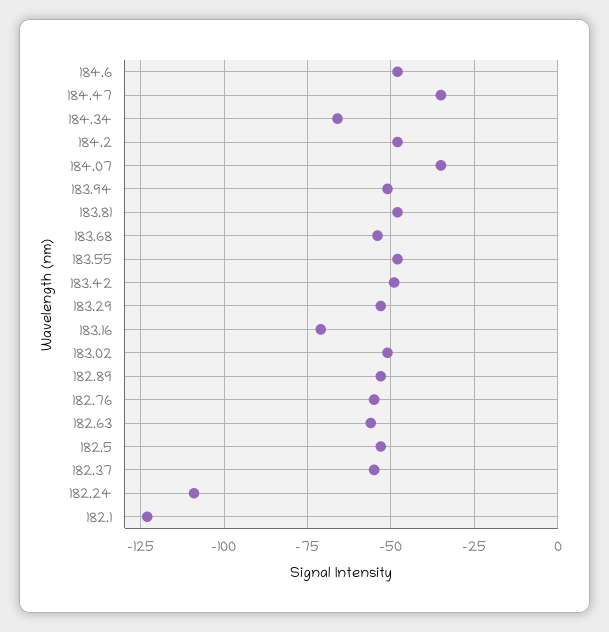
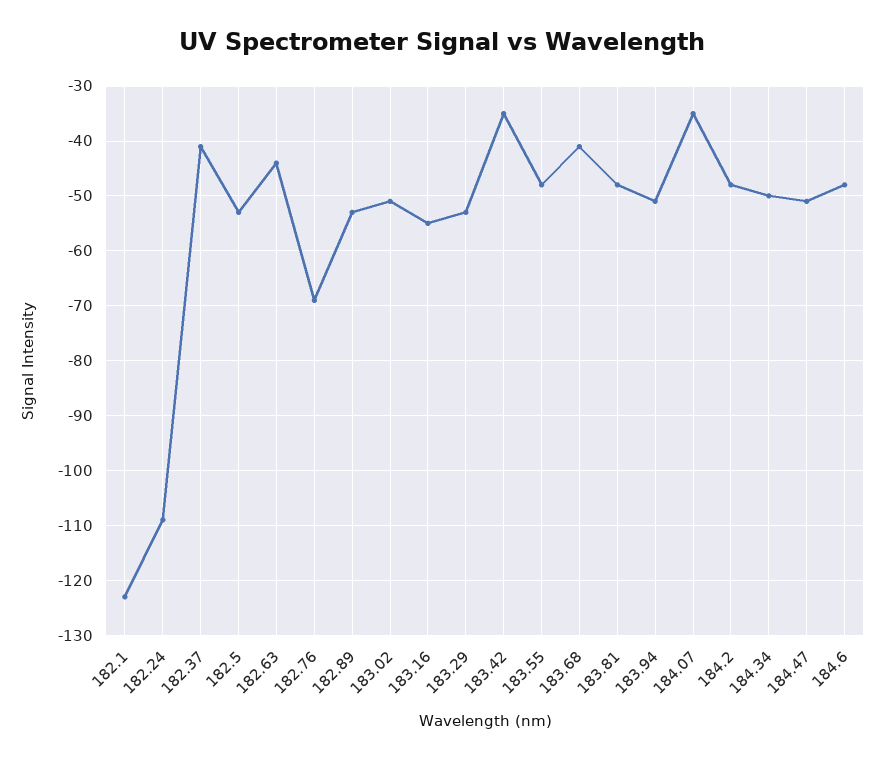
184.47: -35 -> -50
184.34: -65 -> -50
183.68: -55 -> -40
183.42: -50 -> -35
183.16: -70 -> -55
182.76: -55 -> -70
182.63: -55 -> -45
182.37: -55 -> -40

